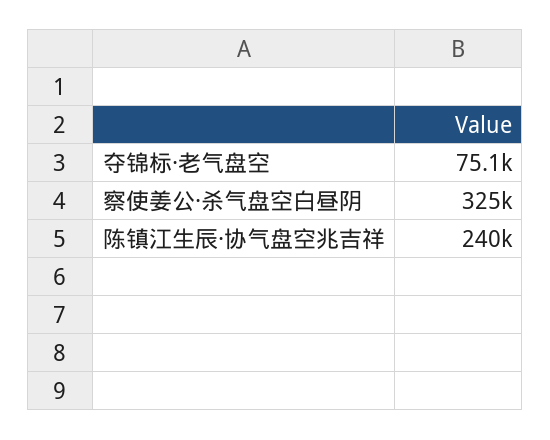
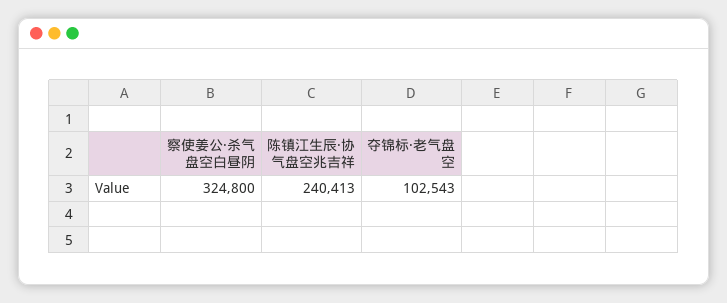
夺锦标·老气盘空: 75100 -> 102543

